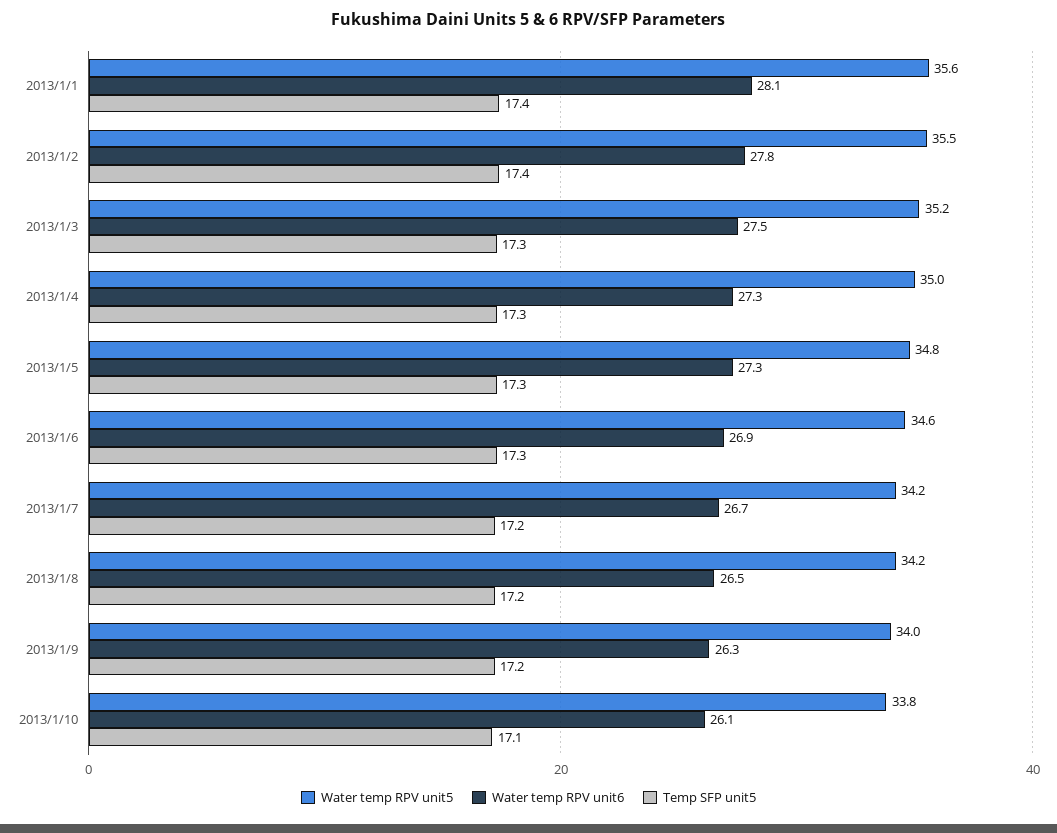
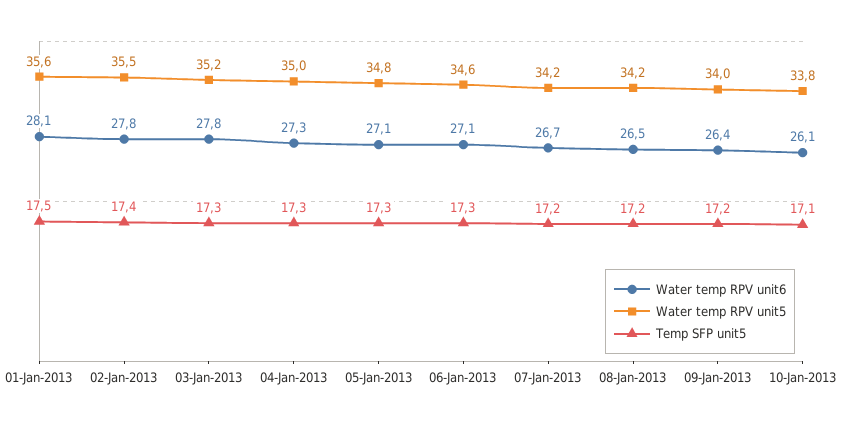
Temp SFP unit5, 2013/1/1: 17.4 -> 17.5
Water temp RPV unit6, 2013/1/3: 27.5 -> 27.8
Water temp RPV unit6, 2013/1/5: 27.3 -> 27.1
Water temp RPV unit6, 2013/1/6: 26.9 -> 27.1
Water temp RPV unit6, 2013/1/9: 26.3 -> 26.4

